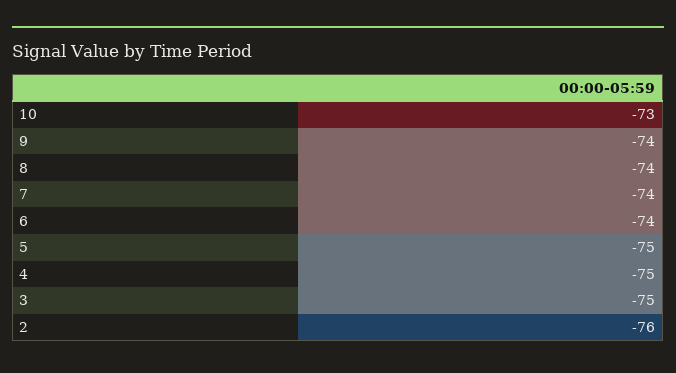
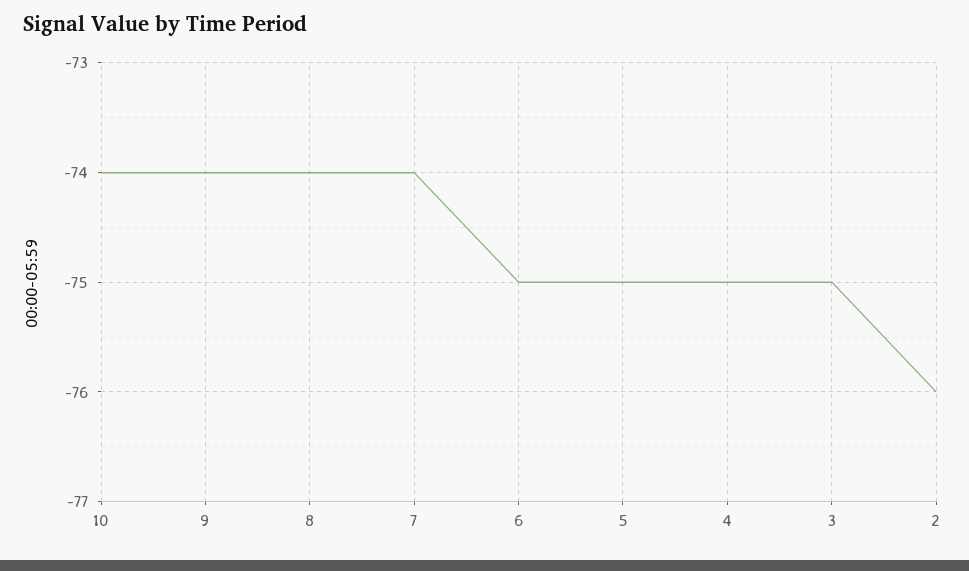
10: -73 -> -74
6: -74 -> -75

